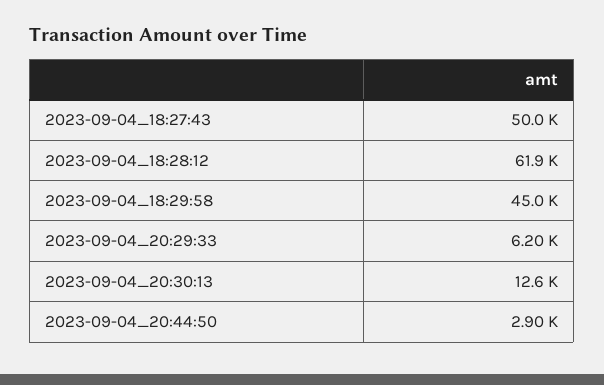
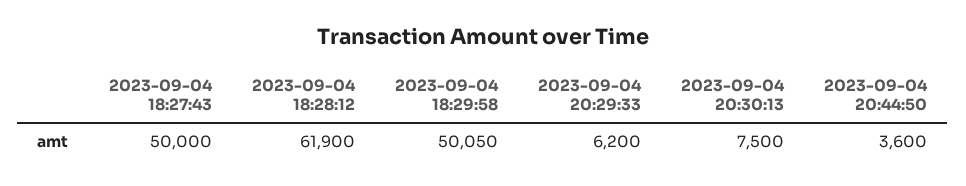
2023-09-04_18:29:58: 45000 -> 50050
2023-09-04_20:30:13: 12600 -> 7500
2023-09-04_20:44:50: 2900 -> 3600

